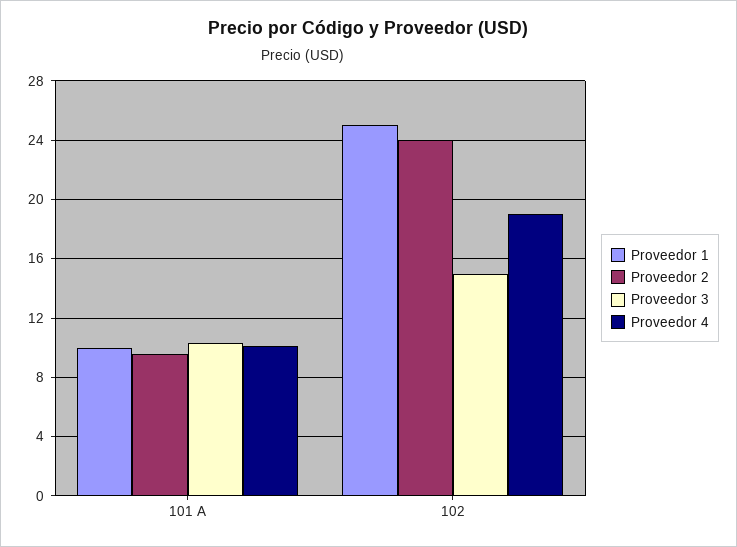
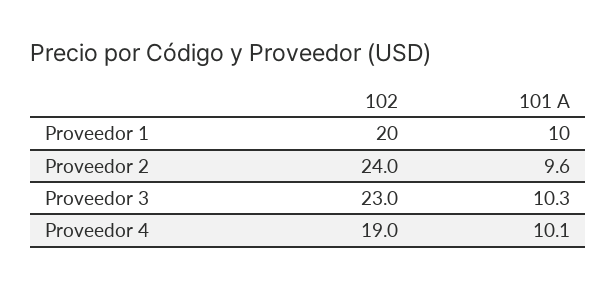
Proveedor 1, 102: 25 -> 20
Proveedor 3, 102: 15 -> 23

